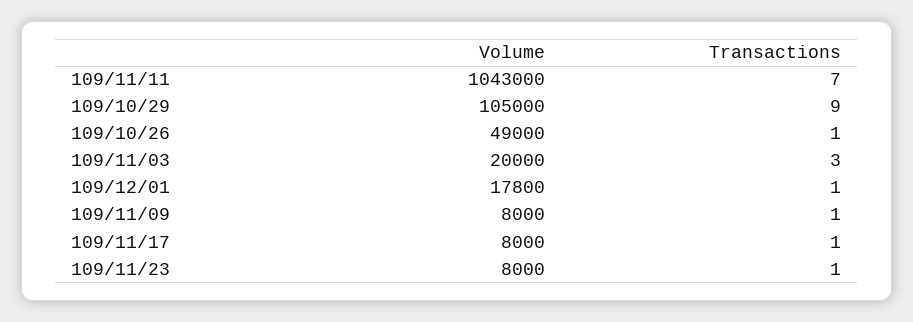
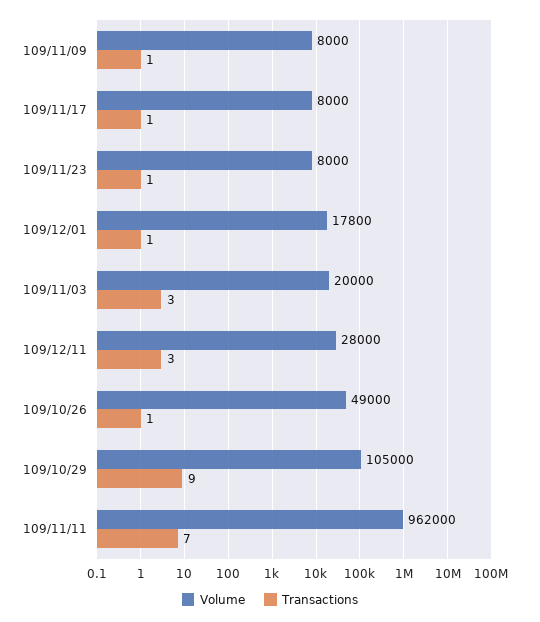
Volume, 109/11/11: 1043000 -> 962000
Volume, 109/12/11: none -> 28000
Transactions, 109/12/11: none -> 3

